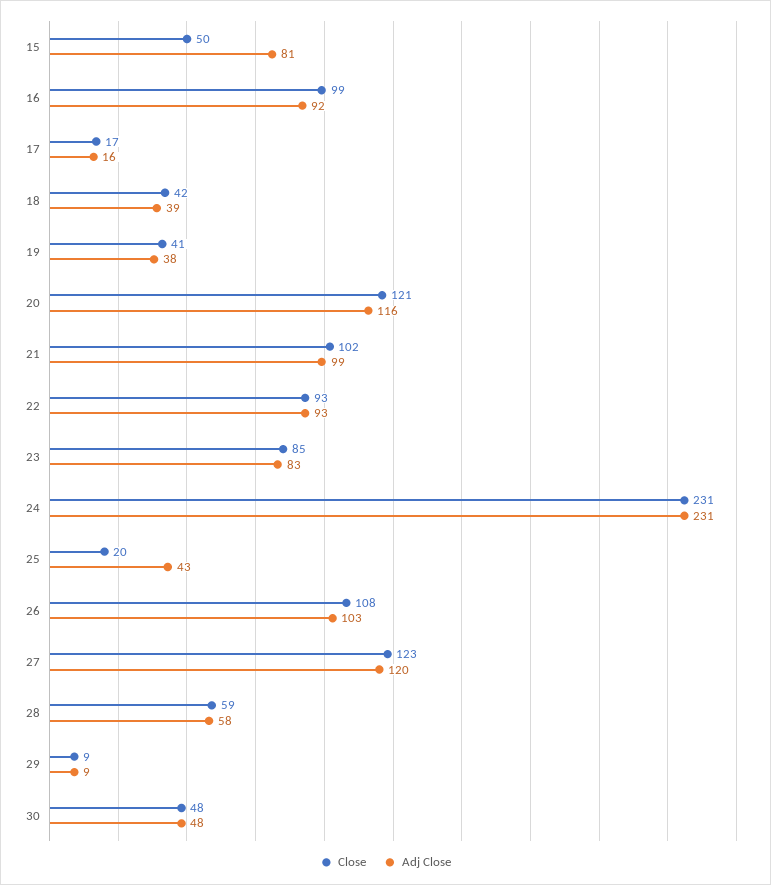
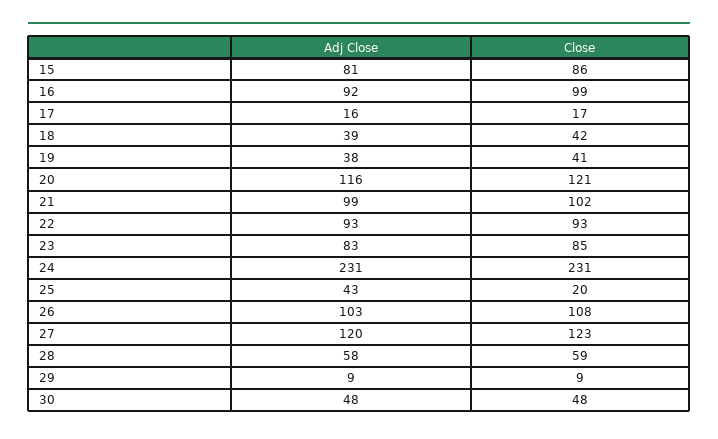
Close, 15: 50 -> 86

